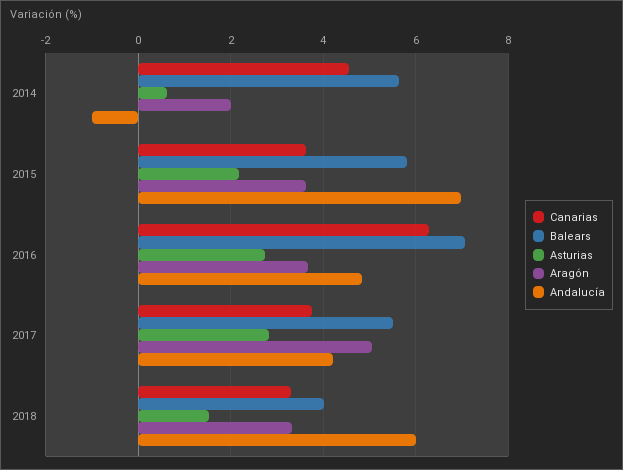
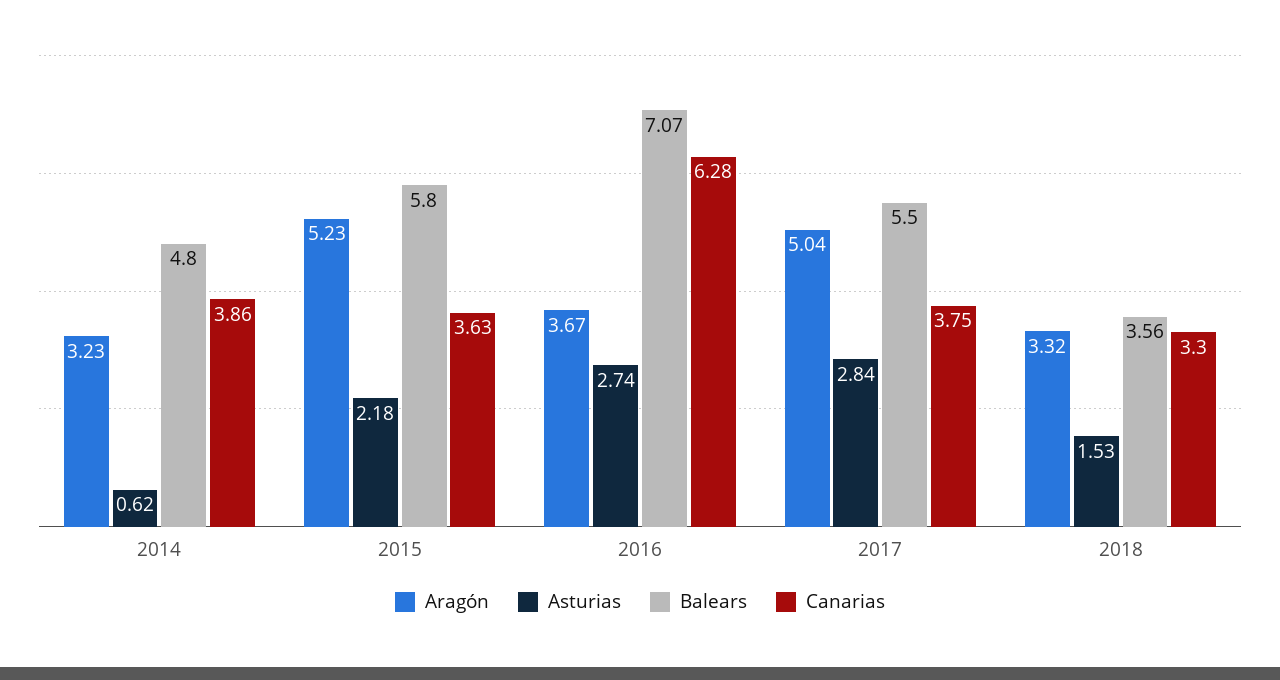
Canarias, 2014: 4.6 -> 3.86
Balears, 2014: 5.6 -> 4.8
Aragón, 2014: 2 -> 3.23
Andalucía, 2014: -1 -> none
Aragón, 2015: 3.6 -> 5.23
Andalucía, 2015: 7 -> none
Andalucía, 2016: 4.8 -> none
Andalucía, 2017: 4.2 -> none
Balears, 2018: 4 -> 3.56
Andalucía, 2018: 6 -> none

